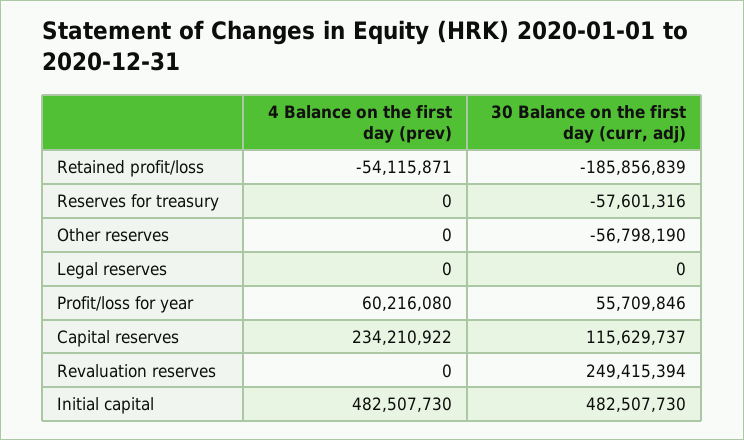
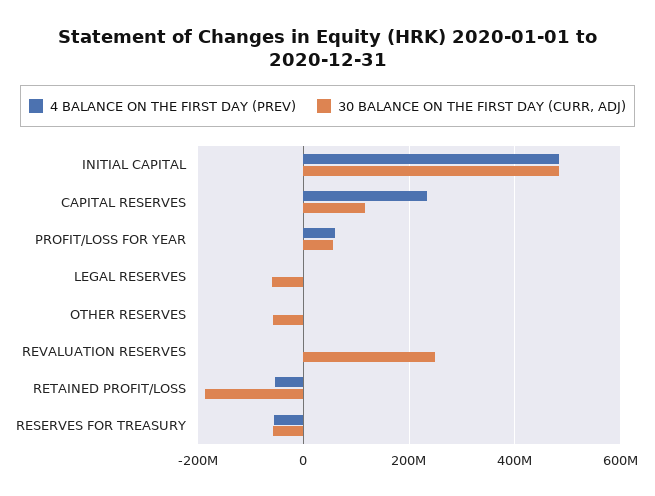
4 Balance on the first day (prev), Reserves for treasury: 0 -> -60000000
30 Balance on the first day (curr, adj), Legal reserves: 0 -> -60000000

